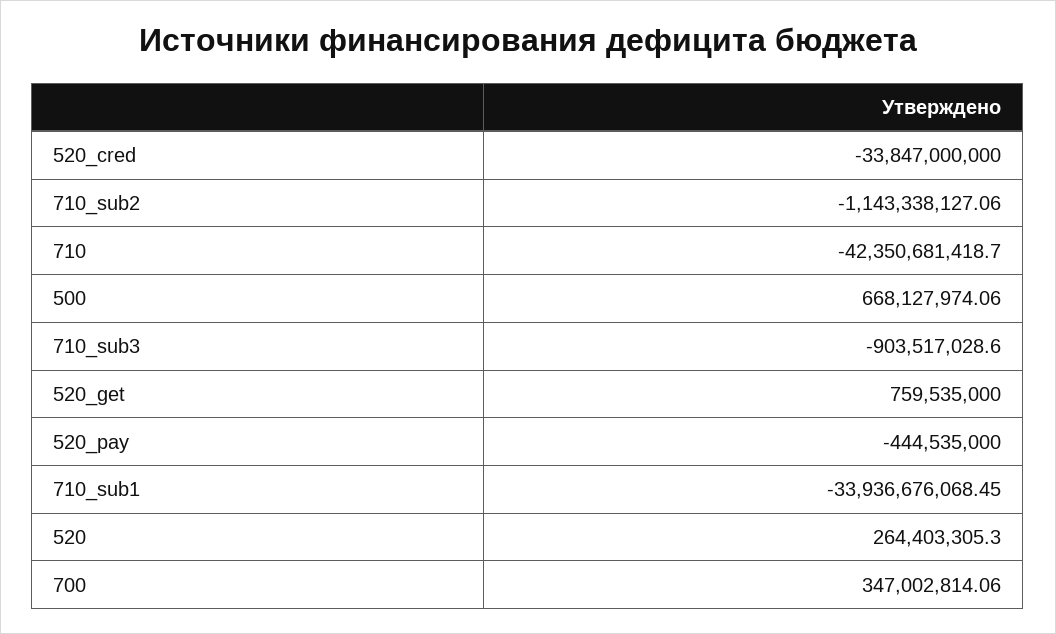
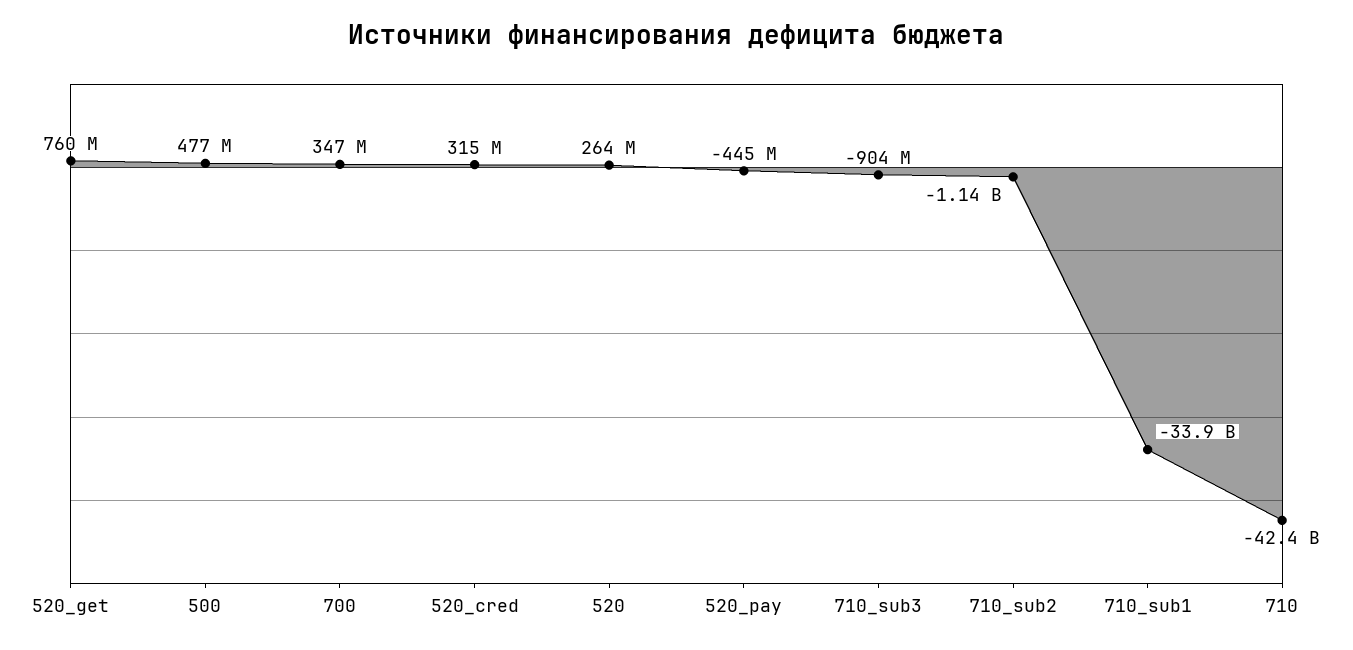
520_cred: -33847000000 -> 315000000
500: 668127974.06 -> 477000000

